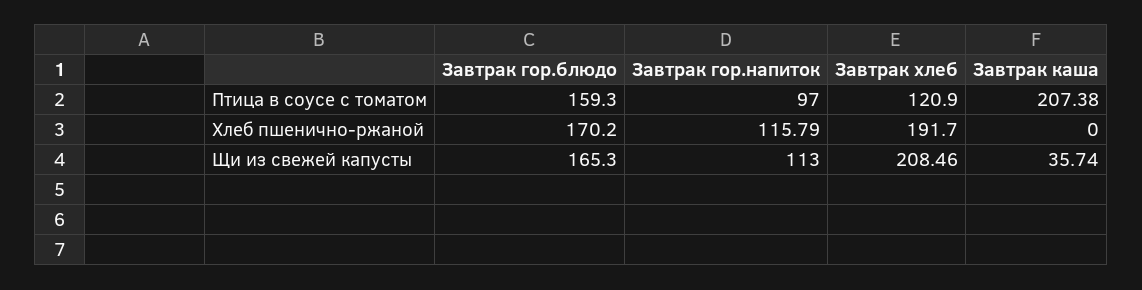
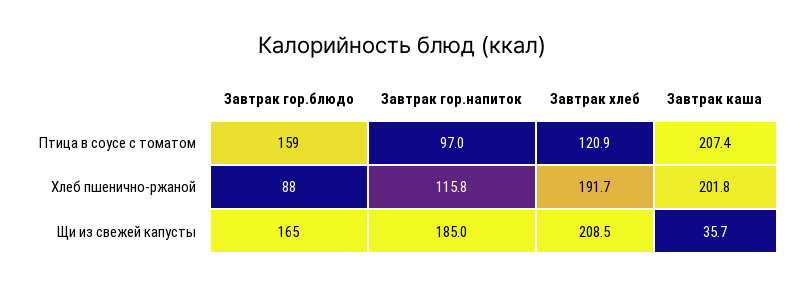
Завтрак гор.блюдо, Хлеб пшенично-ржаной: 170.2 -> 88
Завтрак каша, Хлеб пшенично-ржаной: 0 -> 201.8
Завтрак гор.напиток, Щи из свежей капусты: 113 -> 185

